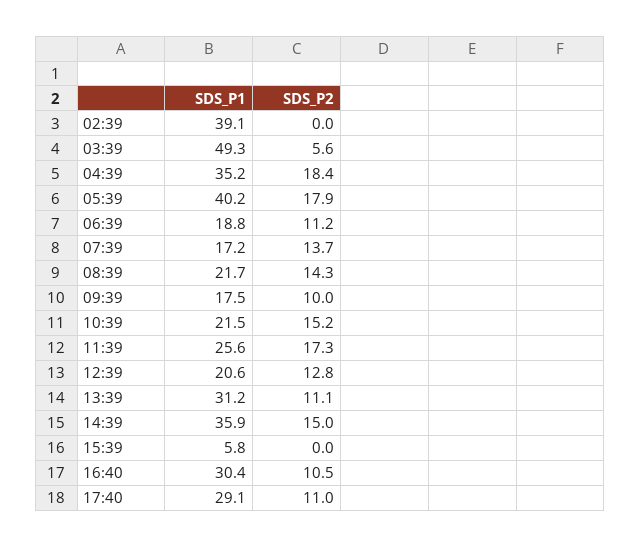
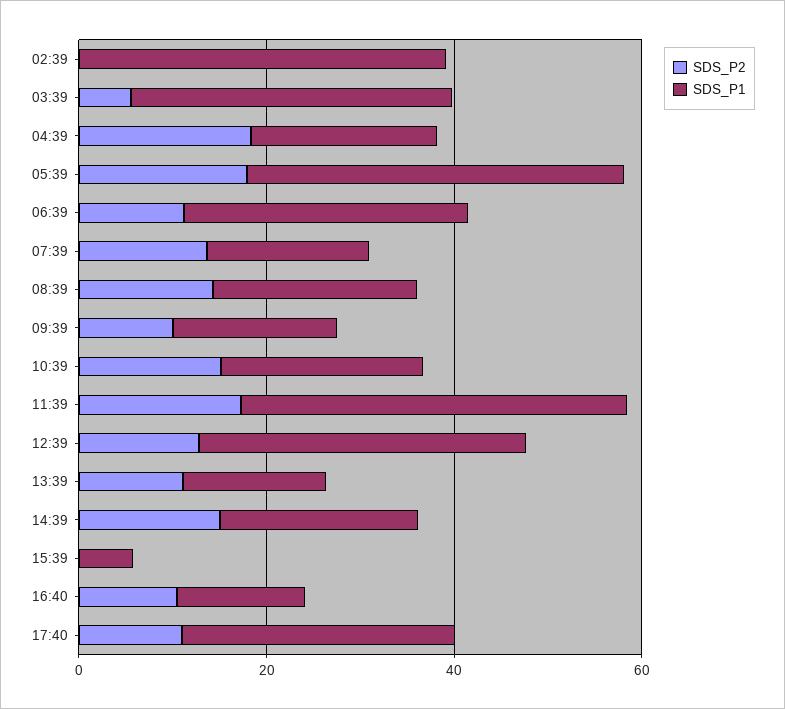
SDS_P1, 03:39: 49.3 -> 35
SDS_P1, 04:39: 35.2 -> 20
SDS_P1, 06:39: 18.8 -> 30
SDS_P1, 11:39: 25.6 -> 40
SDS_P1, 12:39: 20.6 -> 35
SDS_P1, 13:39: 31.2 -> 15
SDS_P1, 14:39: 35.9 -> 20
SDS_P1, 16:40: 30.4 -> 15

